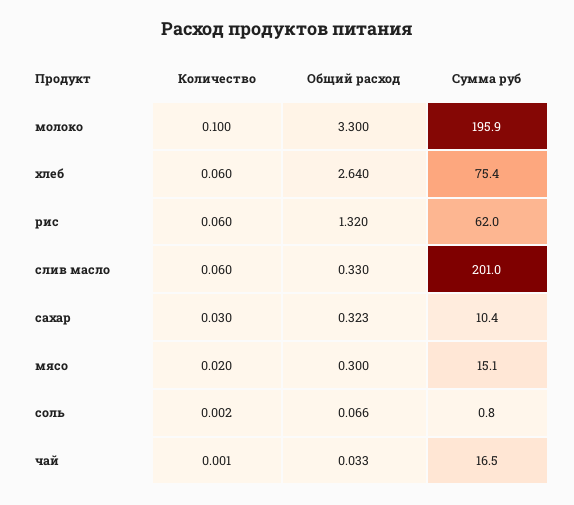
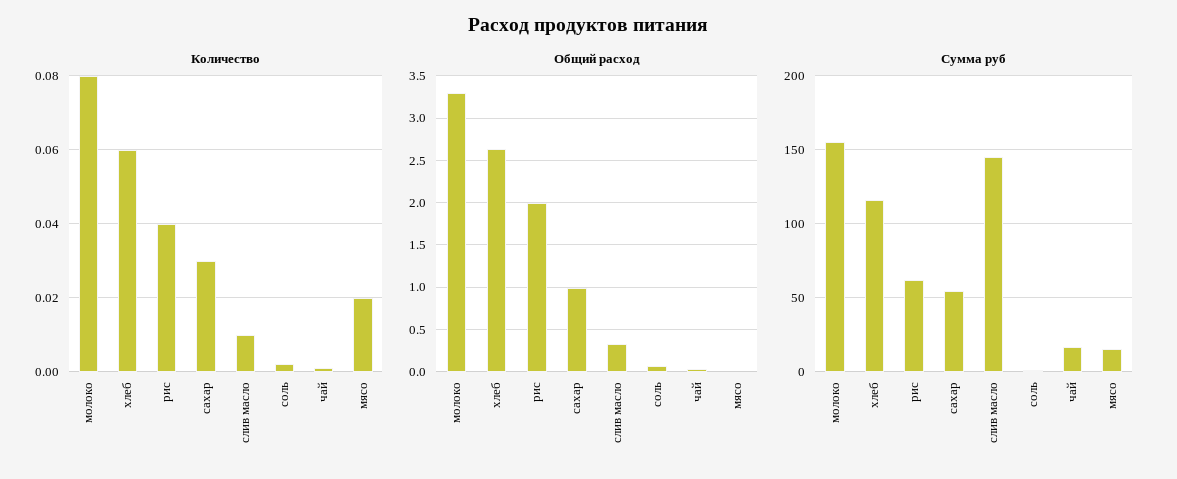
Количество, молоко: 0.1 -> 0.08
Сумма руб, молоко: 195.9 -> 155
Сумма руб, хлеб: 75.4 -> 115
Количество, рис: 0.06 -> 0.04
Общий расход, рис: 1.32 -> 2
Количество, слив масло: 0.06 -> 0.01
Сумма руб, слив масло: 201 -> 145
Общий расход, сахар: 0.323 -> 1
Сумма руб, сахар: 10.4 -> 55
Общий расход, мясо: 0.3 -> 0

